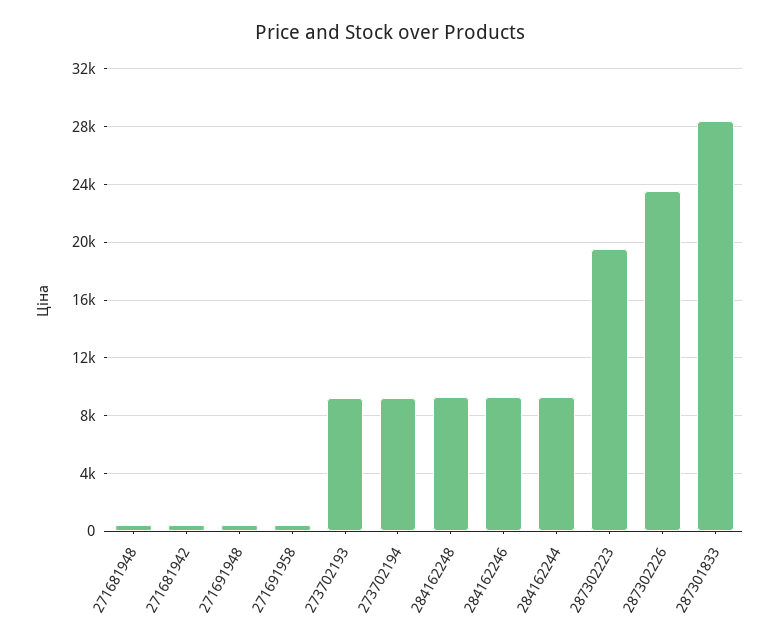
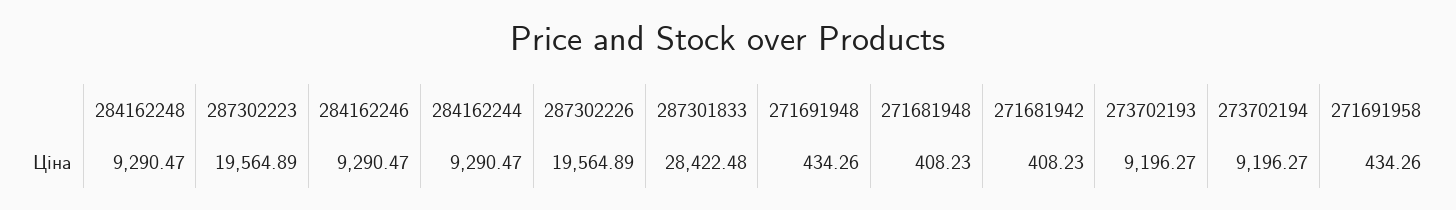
287302226: 23500 -> 19564.89

